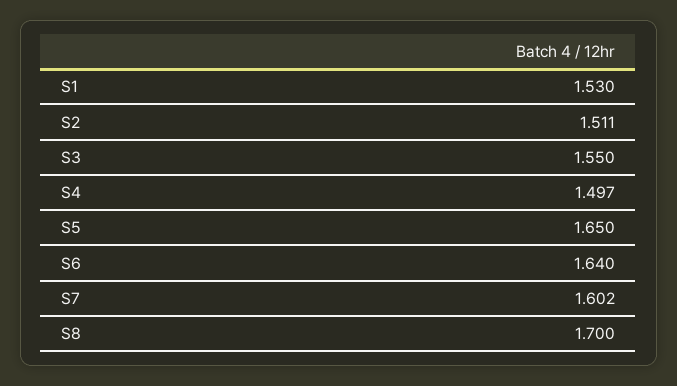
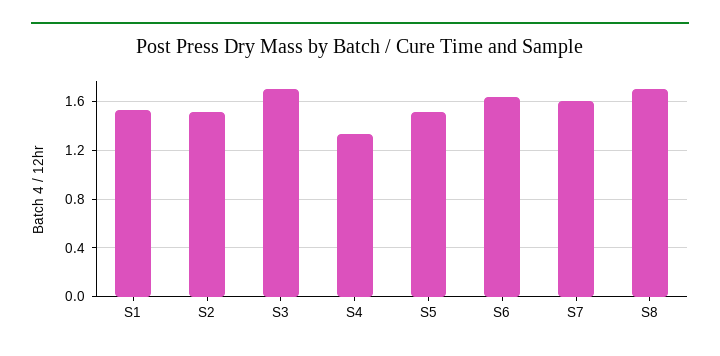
S3: 1.55 -> 1.7
S4: 1.497 -> 1.35
S5: 1.65 -> 1.5

